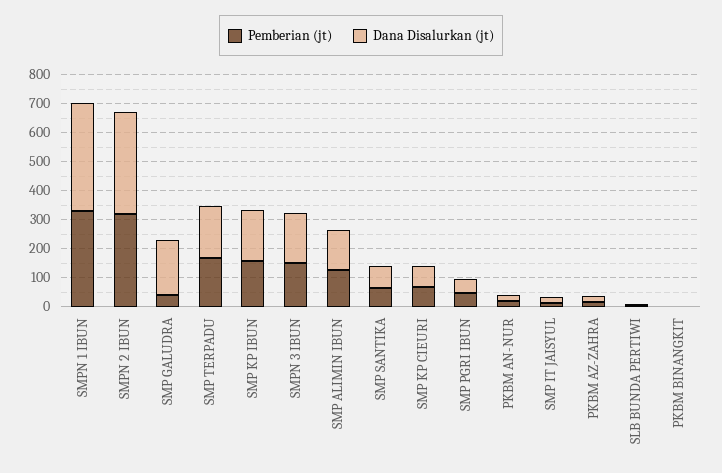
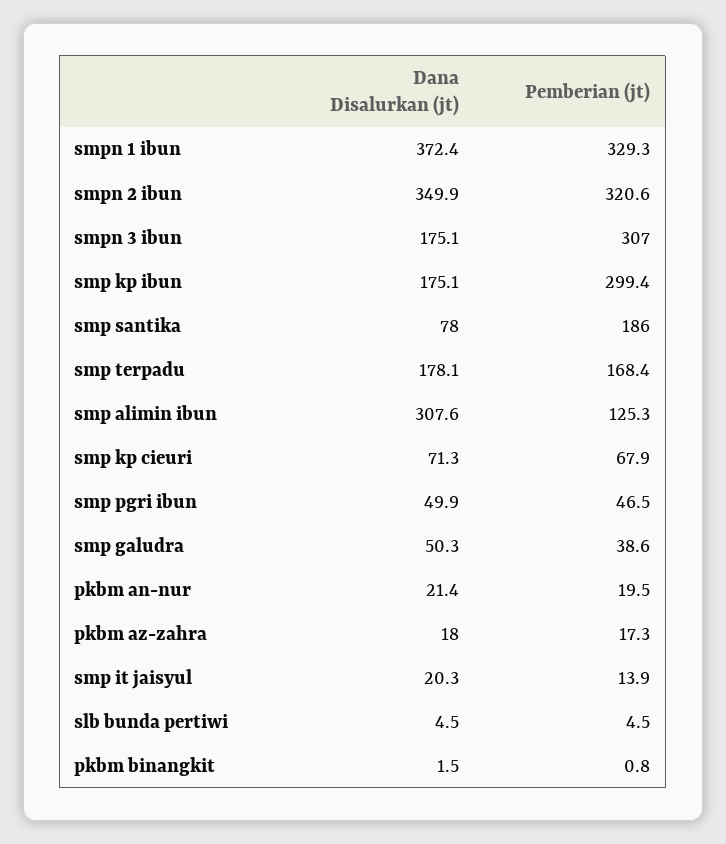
Dana Disalurkan (jt), SMP GALUDRA: 200 -> 50.3
Pemberian (jt), SMP KP IBUN: 150 -> 299.4
Pemberian (jt), SMPN 3 IBUN: 150 -> 307
Dana Disalurkan (jt), SMP ALIMIN IBUN: 150 -> 307.6
Pemberian (jt), SMP SANTIKA: 50 -> 186

